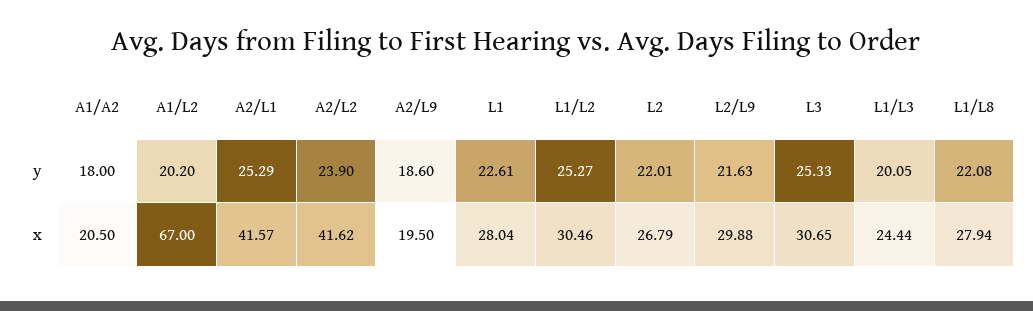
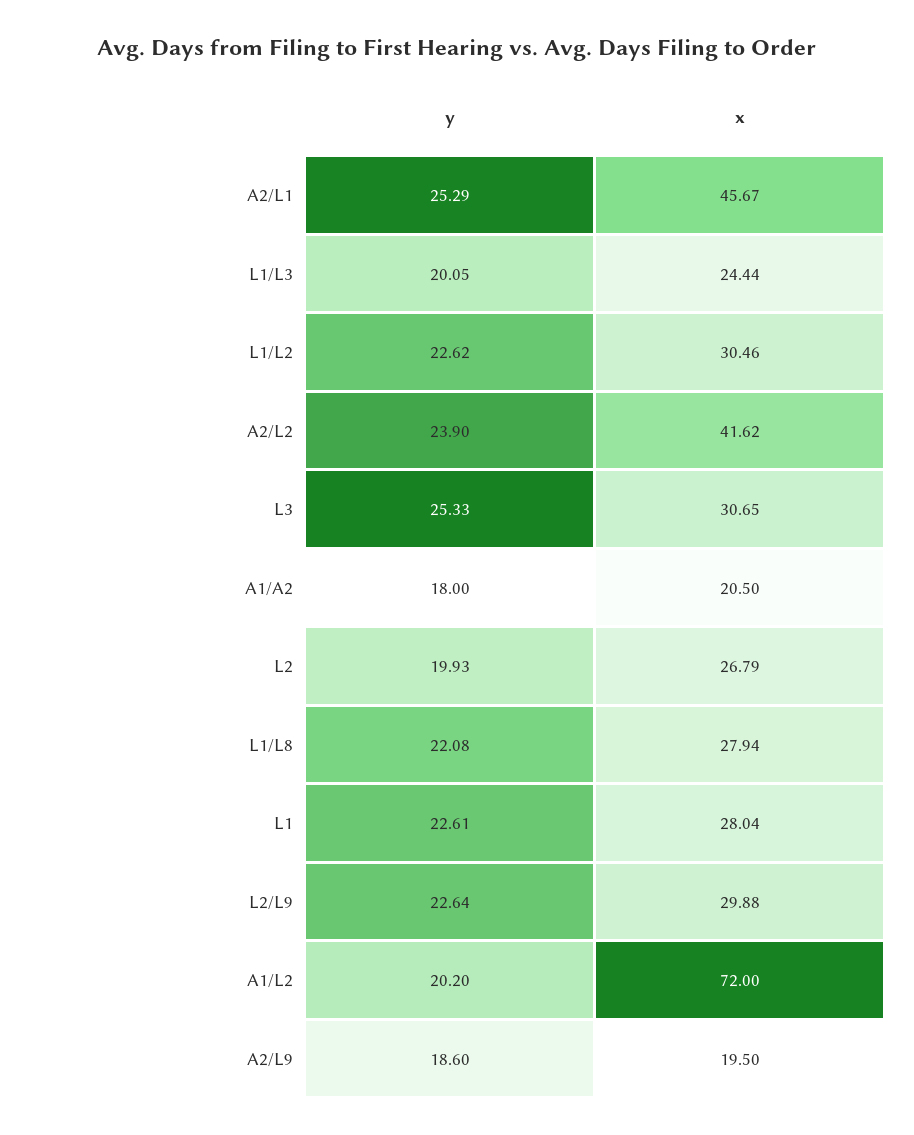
L1/L2, y: 25.27 -> 22.62
L2, y: 22.01 -> 19.93
L2/L9, y: 21.63 -> 22.64
A1/L2, x: 67 -> 72
A2/L1, x: 41.57 -> 45.67

